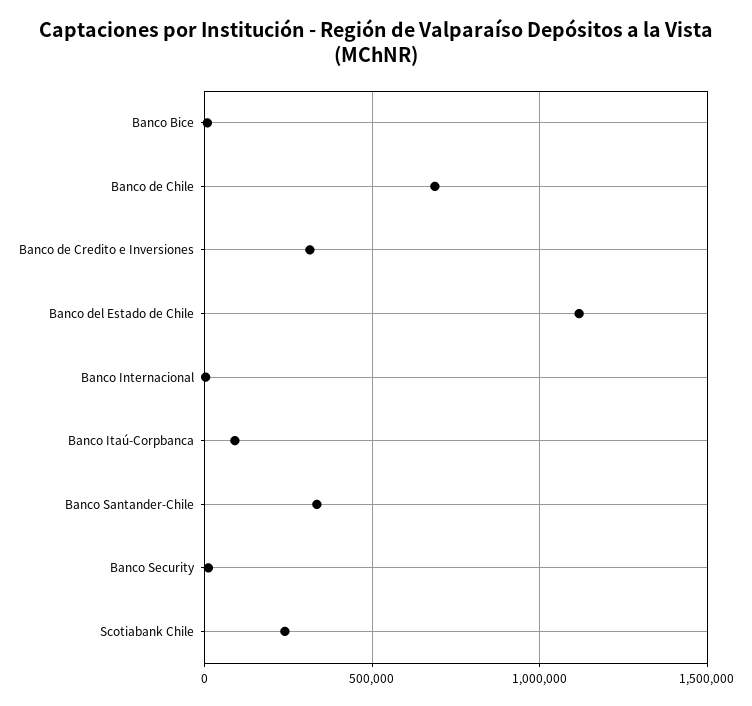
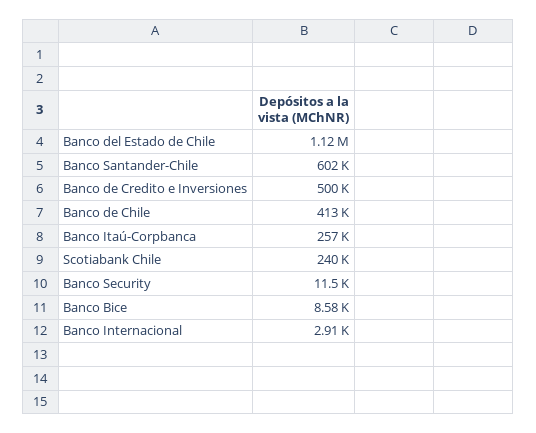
Banco de Chile: 700000 -> 413000
Banco de Credito e Inversiones: 300000 -> 500000
Banco Itaú-Corpbanca: 100000 -> 257000
Banco Santander-Chile: 350000 -> 602000

